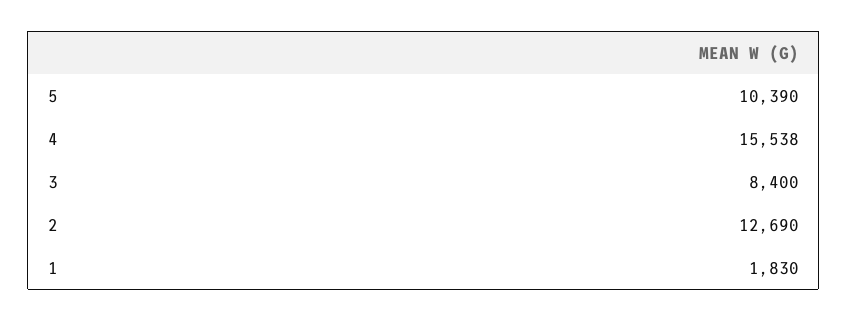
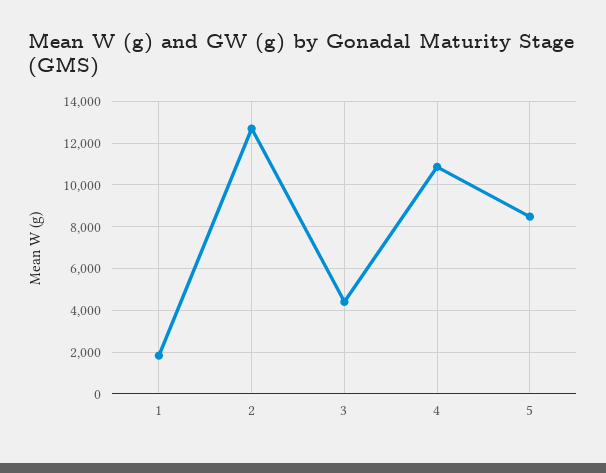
5: 10390 -> 8500
4: 15538 -> 11000
3: 8400 -> 4500

